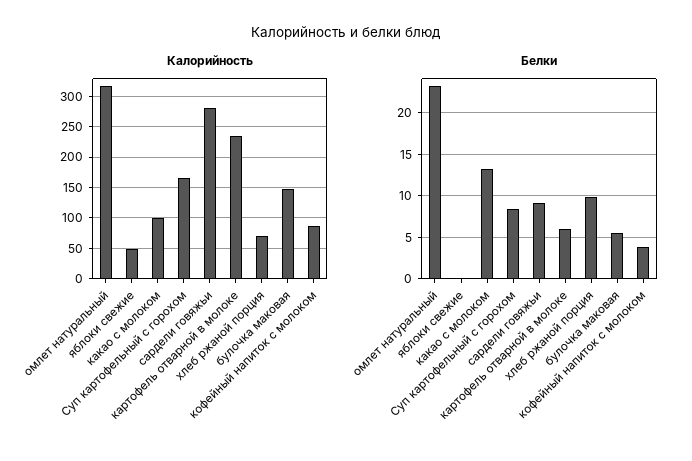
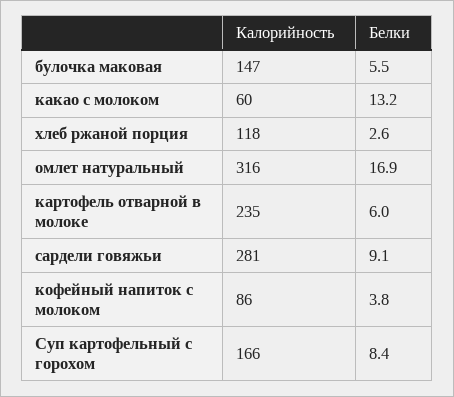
Калорийность, яблоки свежие: 50 -> none
Калорийность, какао с молоком: 100 -> 60
Калорийность, хлеб ржаной порция: 70 -> 118
Белки, омлет натуральный: 23 -> 16.9
Белки, яблоки свежие: 0 -> none
Белки, хлеб ржаной порция: 10 -> 2.6

